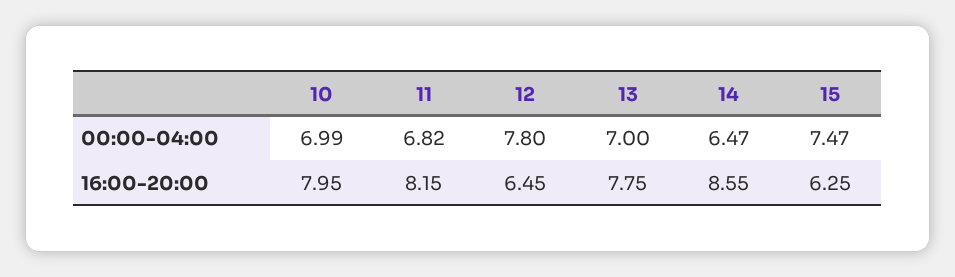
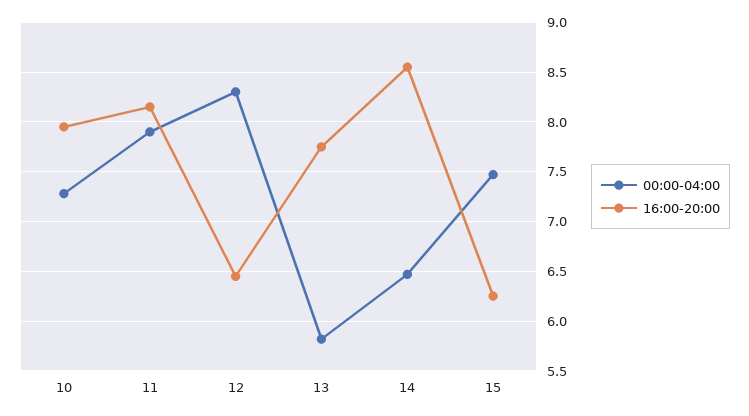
00:00-04:00, 10: 6.99 -> 7.3
00:00-04:00, 11: 6.82 -> 7.9
00:00-04:00, 12: 7.8 -> 8.3
00:00-04:00, 13: 7 -> 5.8

